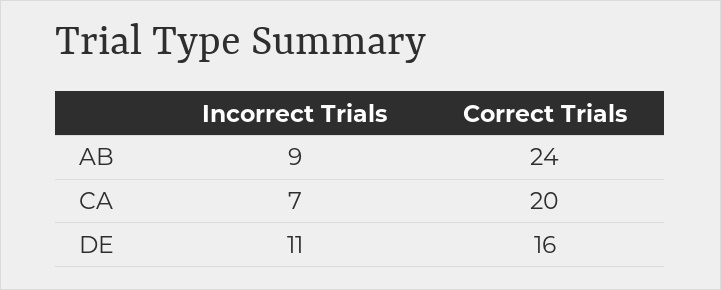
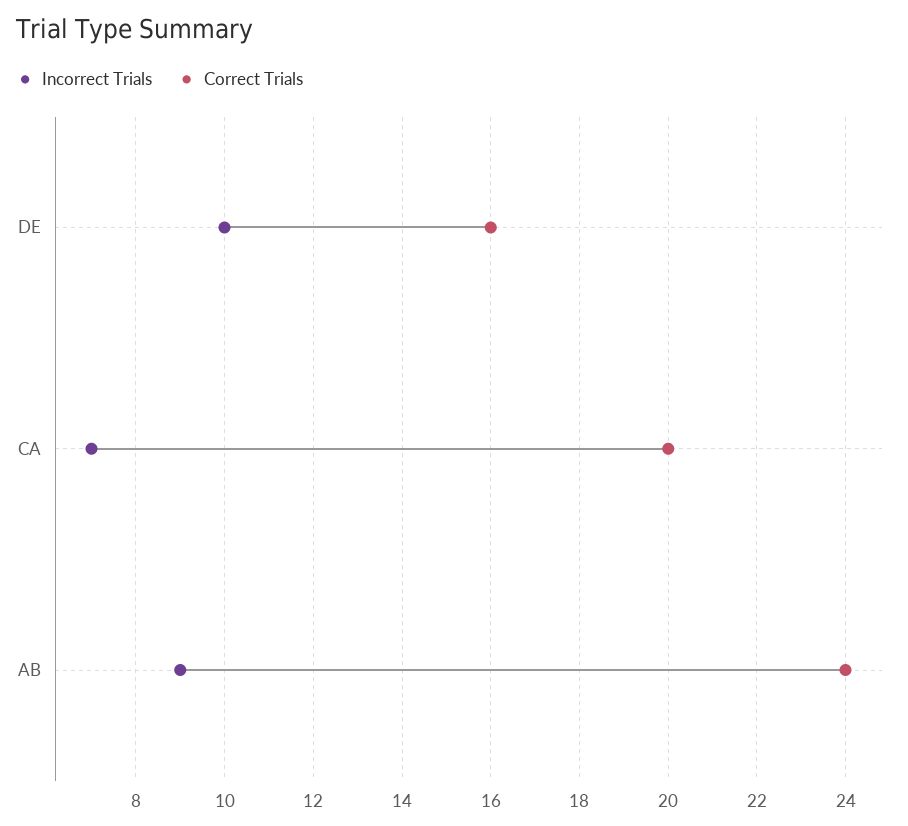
Incorrect Trials, DE: 11 -> 10

